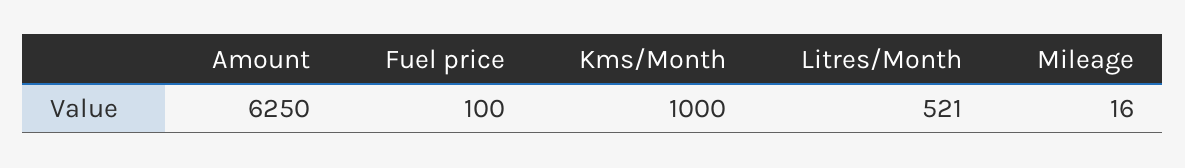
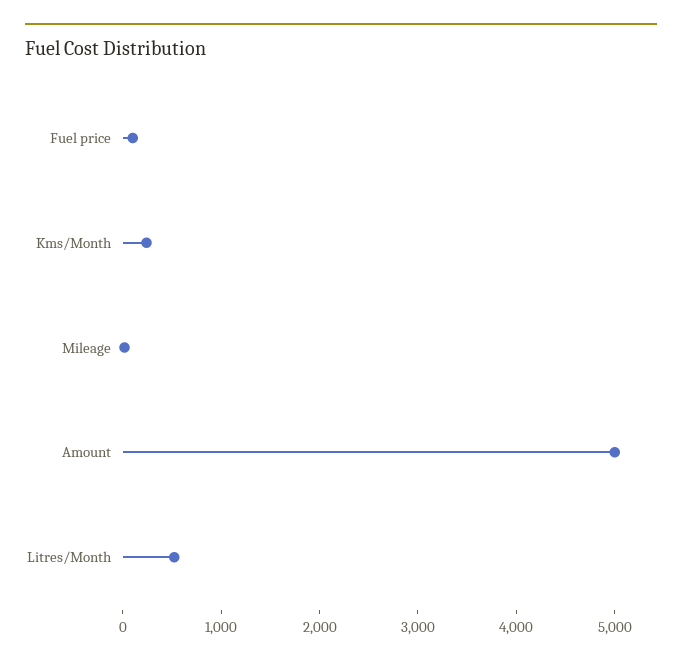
Amount: 6250 -> 5000
Kms/Month: 1000 -> 200

